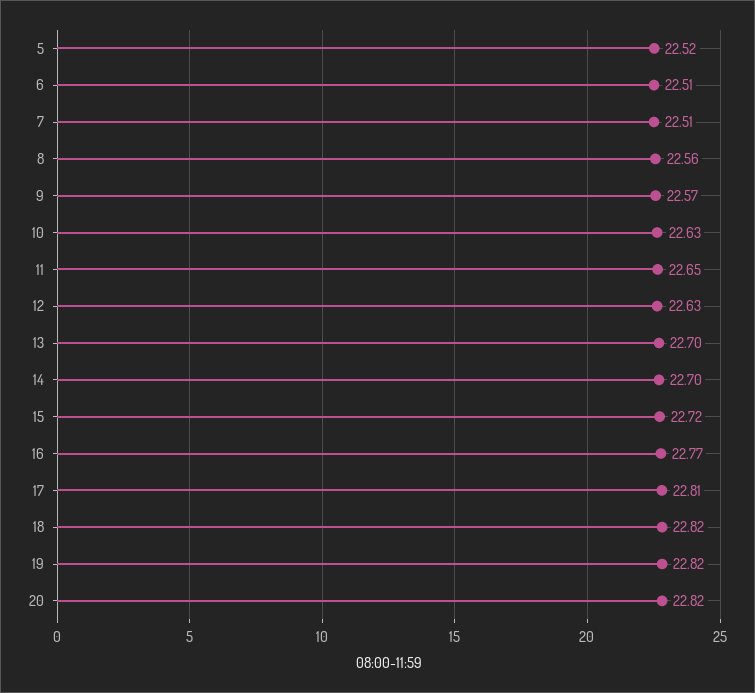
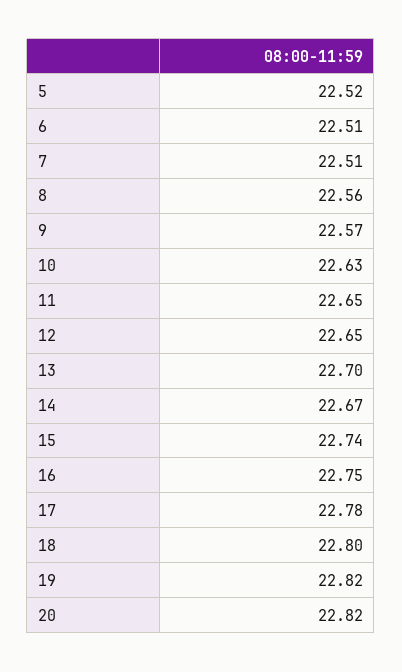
12: 22.63 -> 22.65
14: 22.7 -> 22.67
15: 22.72 -> 22.74
16: 22.77 -> 22.75
17: 22.81 -> 22.78
18: 22.82 -> 22.8

